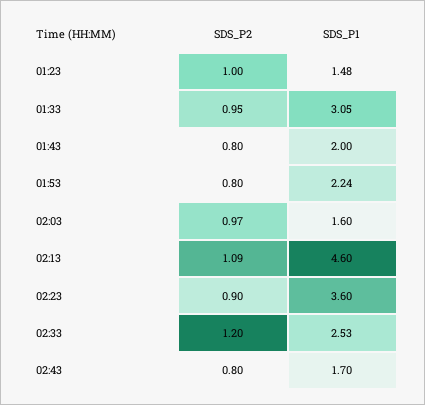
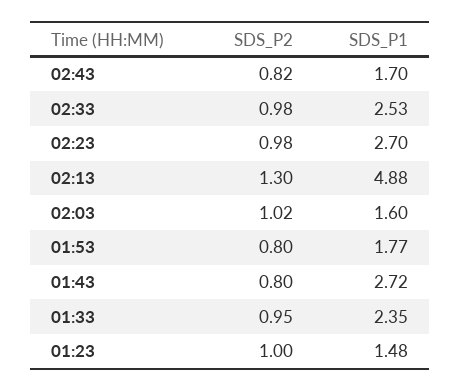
SDS_P1, 01:33: 3.05 -> 2.35
SDS_P1, 01:43: 2 -> 2.72
SDS_P1, 01:53: 2.24 -> 1.77
SDS_P2, 02:03: 0.97 -> 1.02
SDS_P2, 02:13: 1.09 -> 1.3
SDS_P1, 02:13: 4.6 -> 4.88
SDS_P2, 02:23: 0.9 -> 0.98
SDS_P1, 02:23: 3.6 -> 2.7
SDS_P2, 02:33: 1.2 -> 0.98
SDS_P2, 02:43: 0.8 -> 0.82

